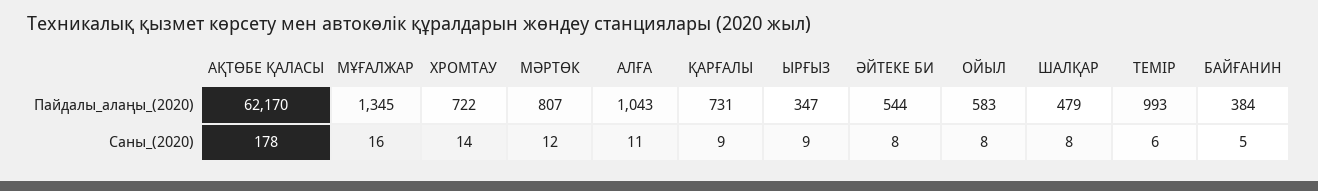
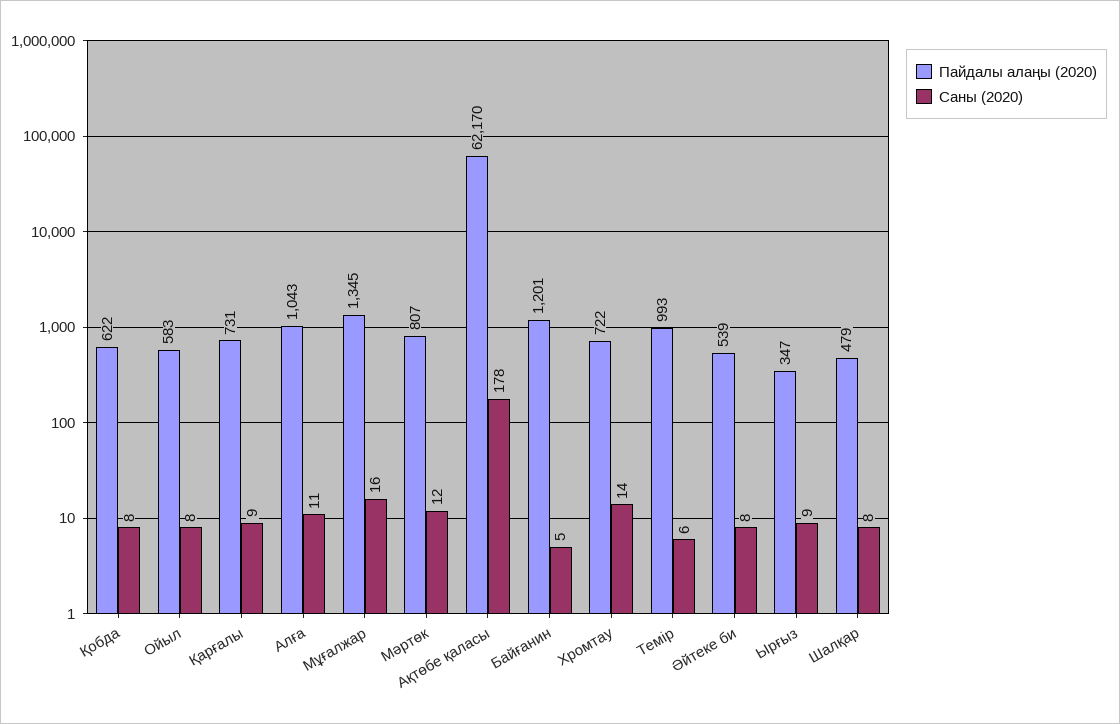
Пайдалы_алаңы_(2020), ӘЙТЕКЕ БИ: 544 -> 539
Пайдалы_алаңы_(2020), БАЙҒАНИН: 384 -> 1201
Пайдалы_алаңы_(2020), Қобда: none -> 622
Саны_(2020), Қобда: none -> 8

